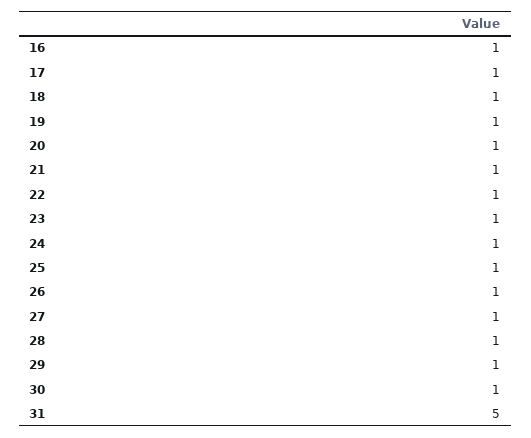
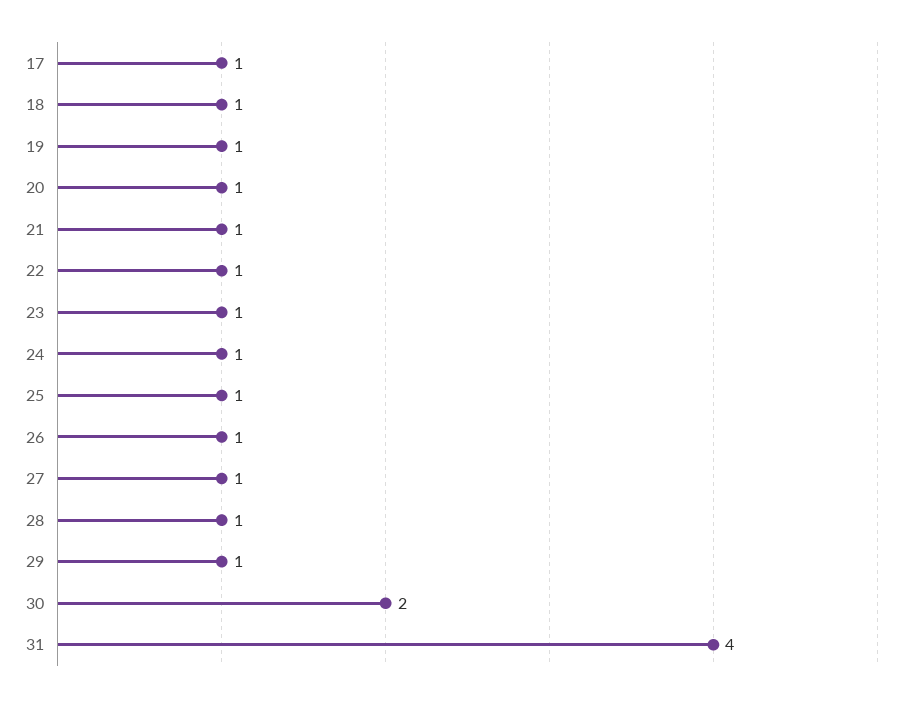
16: 1 -> none
30: 1 -> 2
31: 5 -> 4

